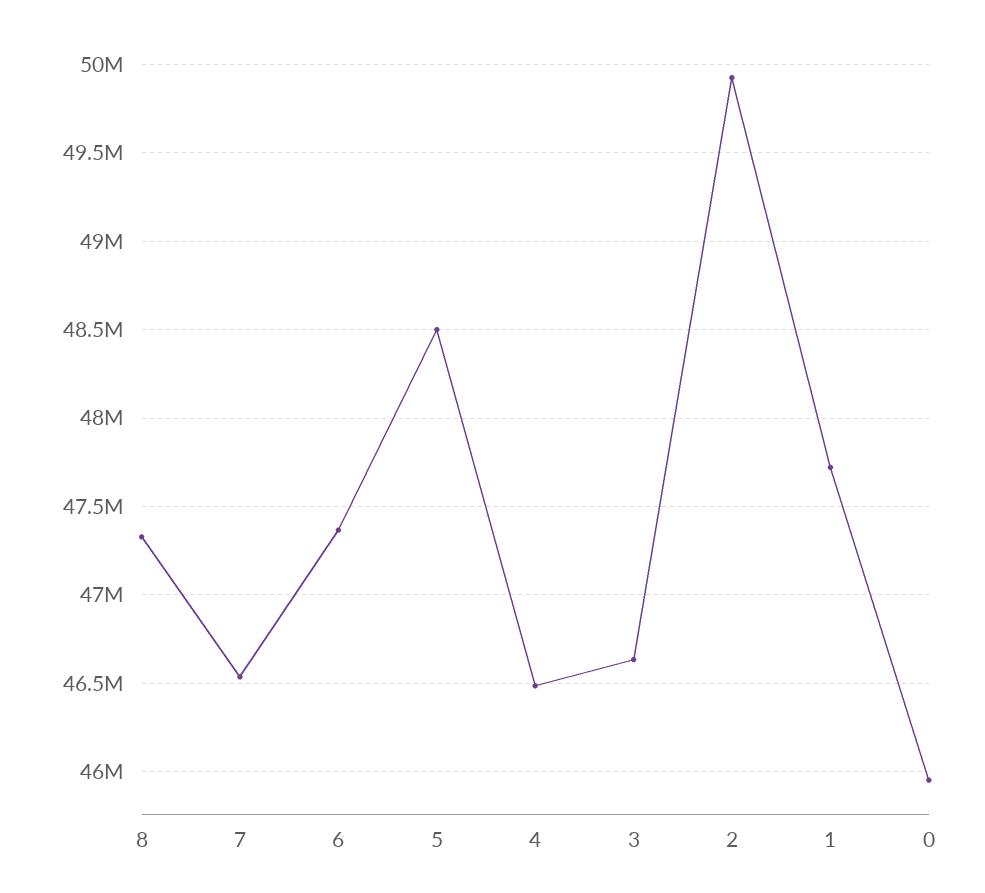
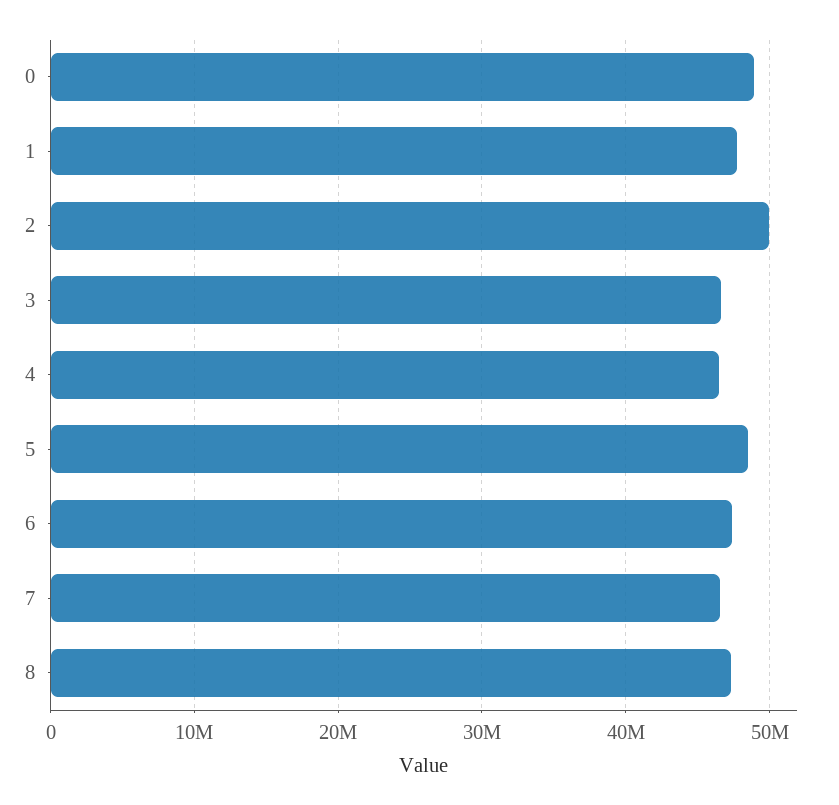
0: 45950000 -> 49000000

